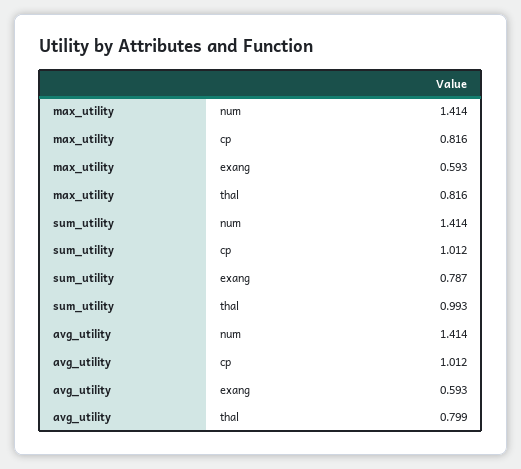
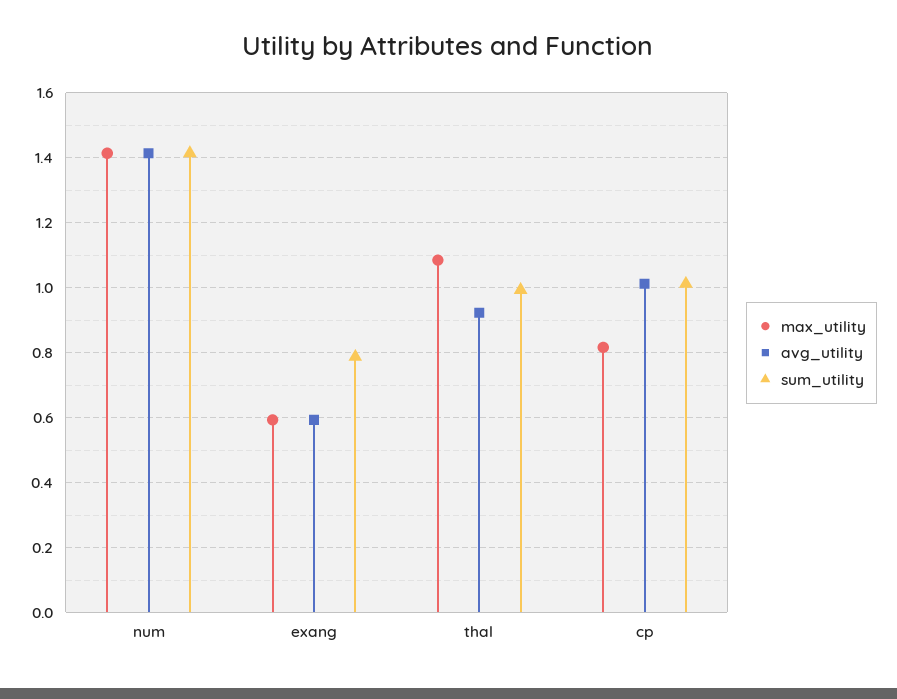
max_utility, thal: 0.816 -> 1.08
avg_utility, thal: 0.799 -> 0.92

